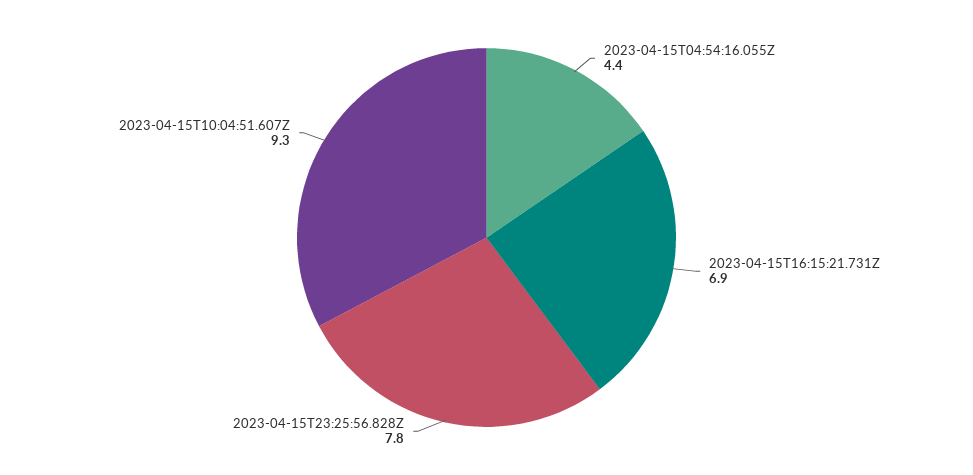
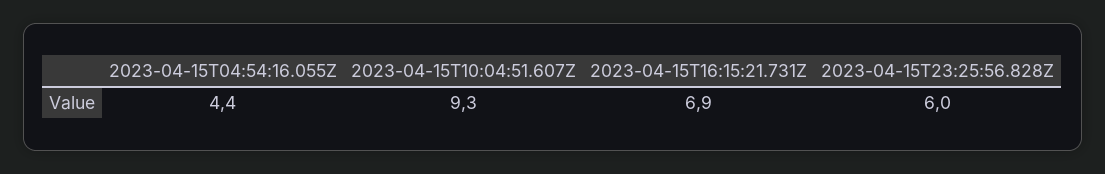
2023-04-15T23:25:56.828Z: 7.8 -> 6

